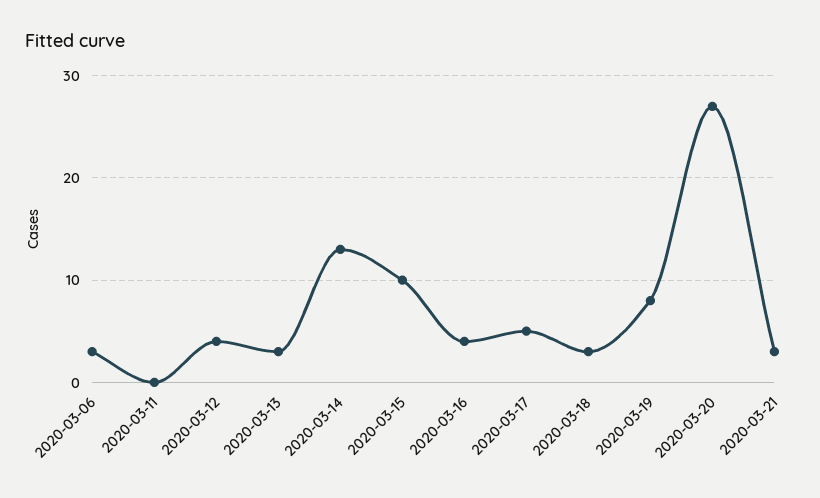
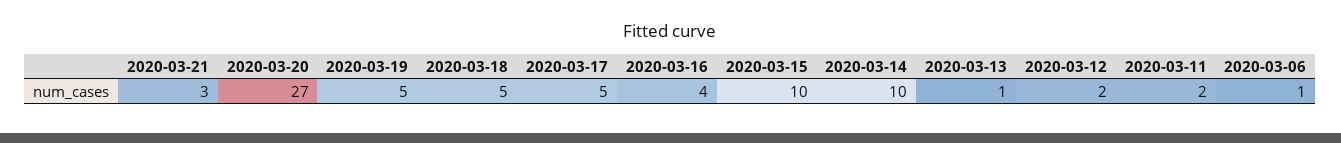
2020-03-06: 3 -> 1
2020-03-11: 0 -> 2
2020-03-12: 4 -> 2
2020-03-13: 3 -> 1
2020-03-14: 13 -> 10
2020-03-18: 3 -> 5
2020-03-19: 8 -> 5

